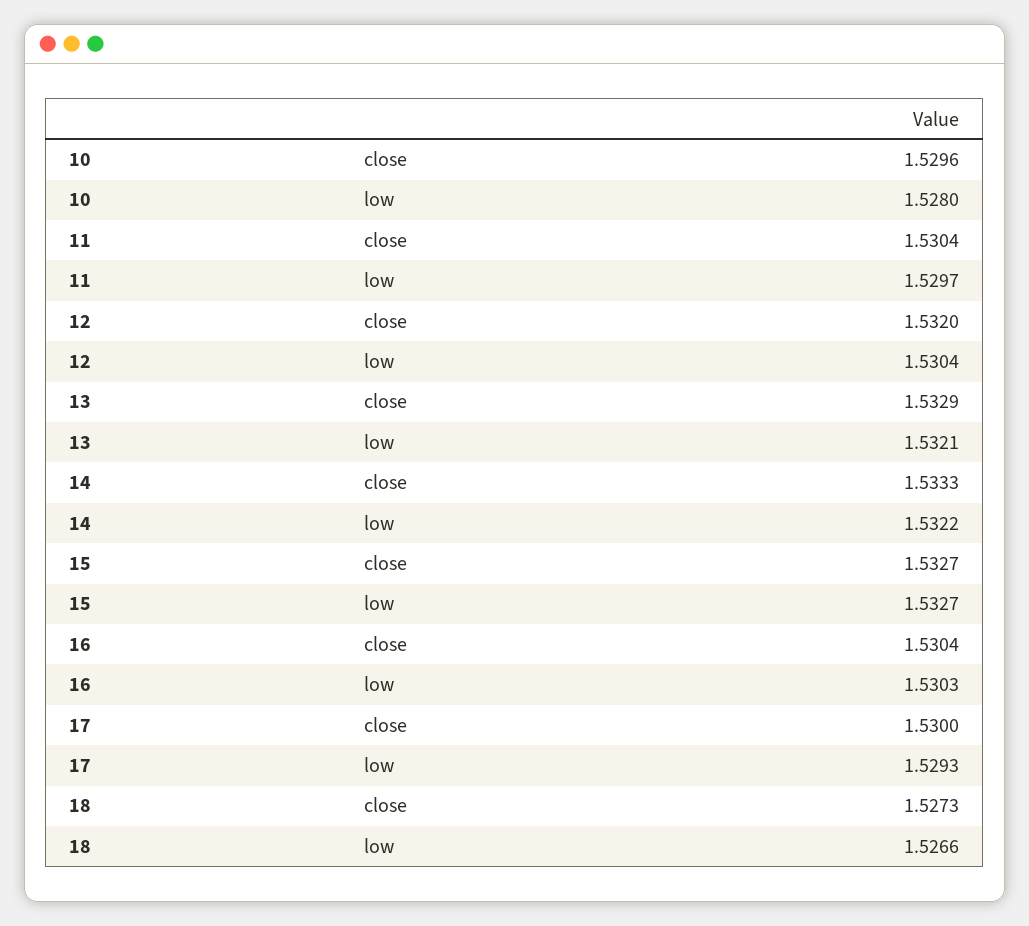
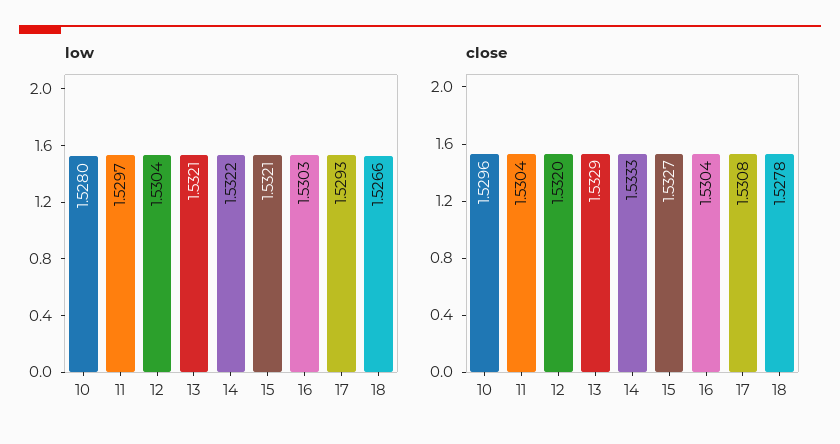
low, 15: 1.5327 -> 1.5321
close, 17: 1.53 -> 1.5308
close, 18: 1.5273 -> 1.5278

